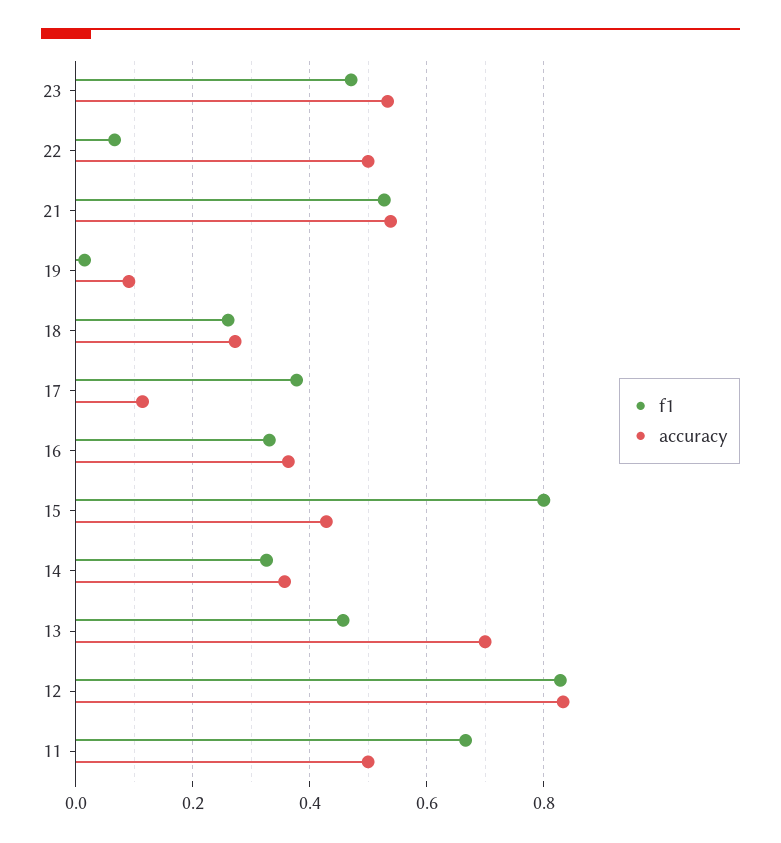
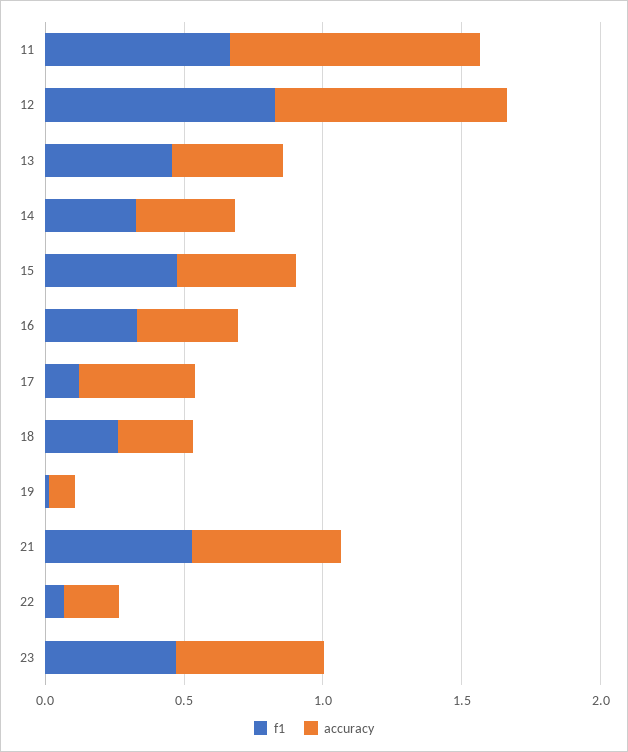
accuracy, 22: 0.5 -> 0.2
f1, 17: 0.38 -> 0.1
accuracy, 17: 0.12 -> 0.4
f1, 15: 0.8 -> 0.5
accuracy, 13: 0.7 -> 0.4
accuracy, 11: 0.5 -> 0.9

